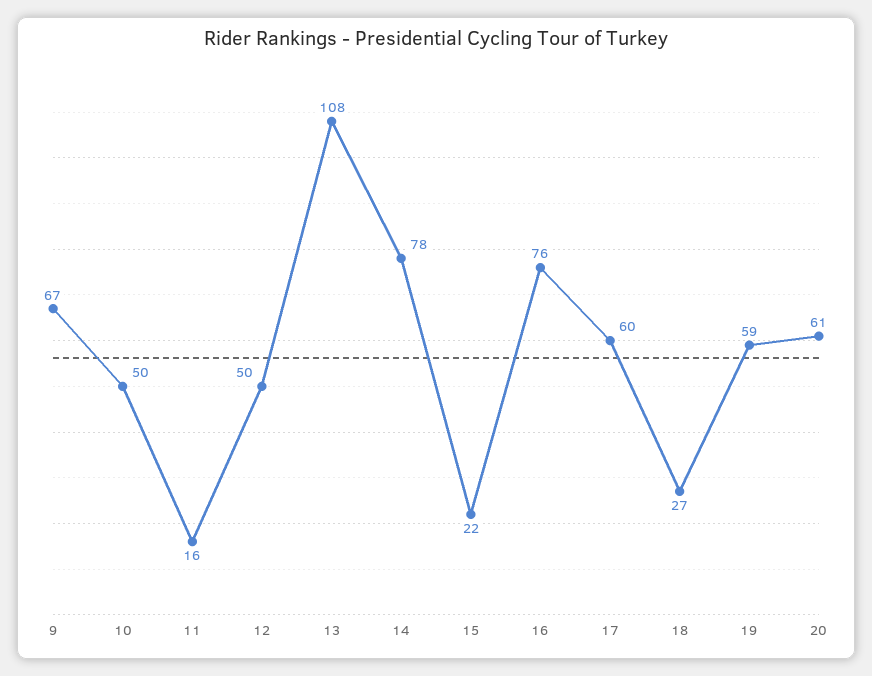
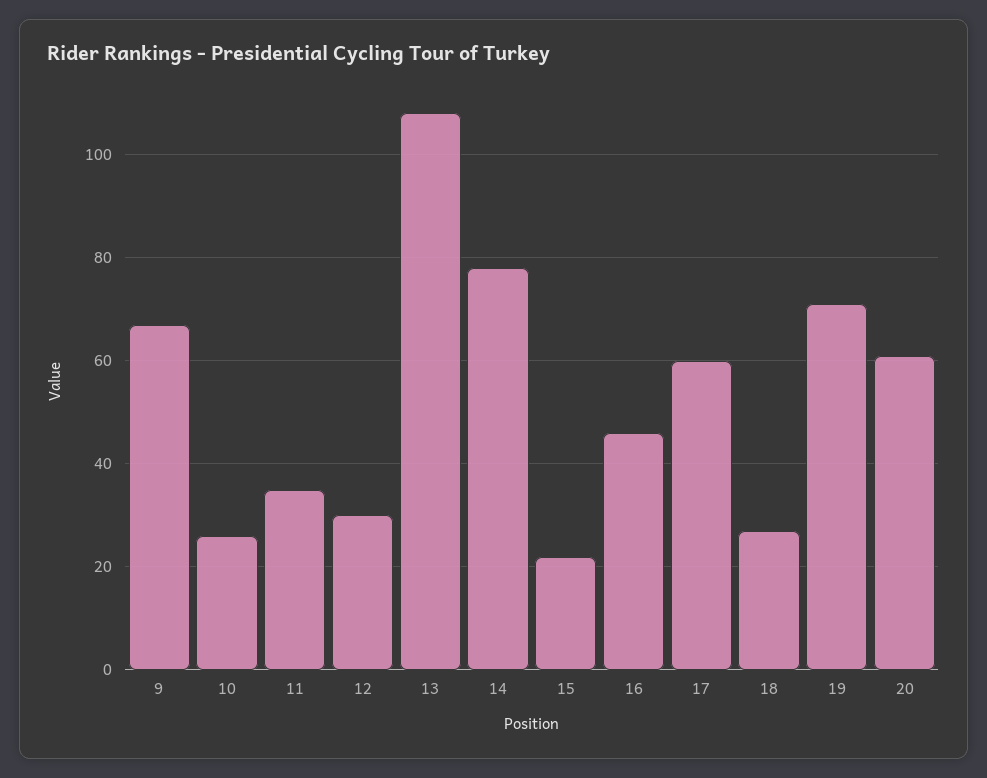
10: 50 -> 25
11: 16 -> 35
12: 50 -> 30
16: 76 -> 45
19: 59 -> 70

